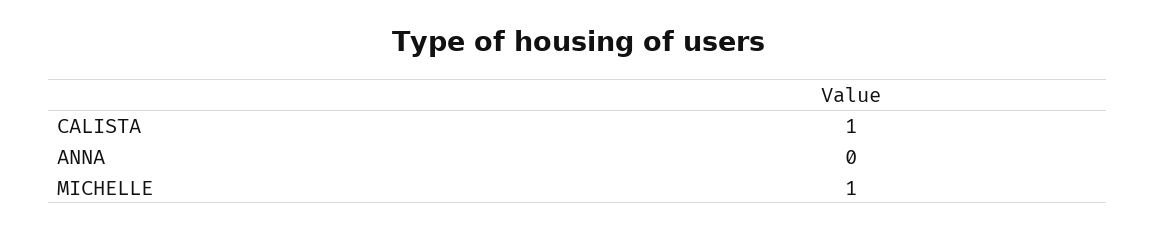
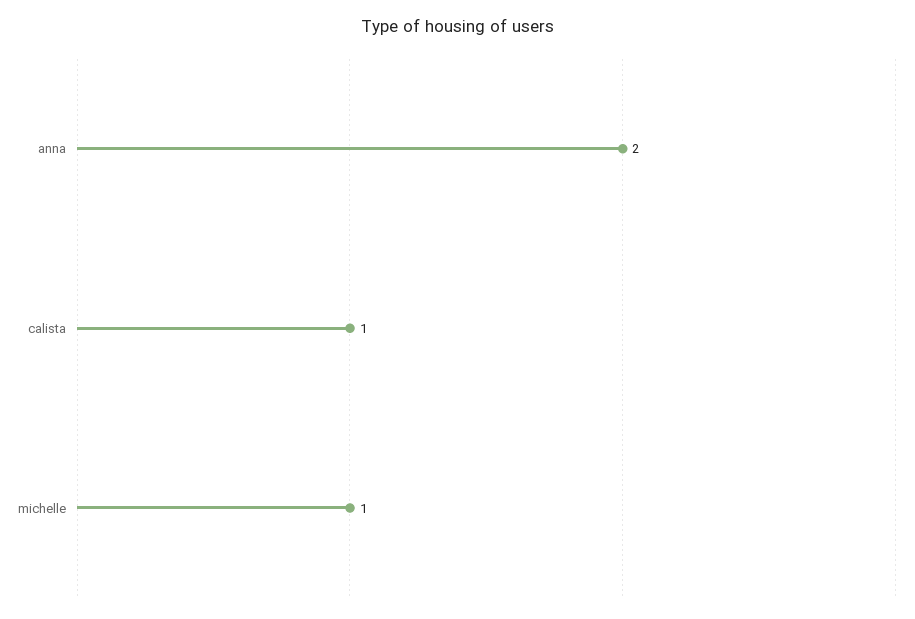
ANNA: 0 -> 2

